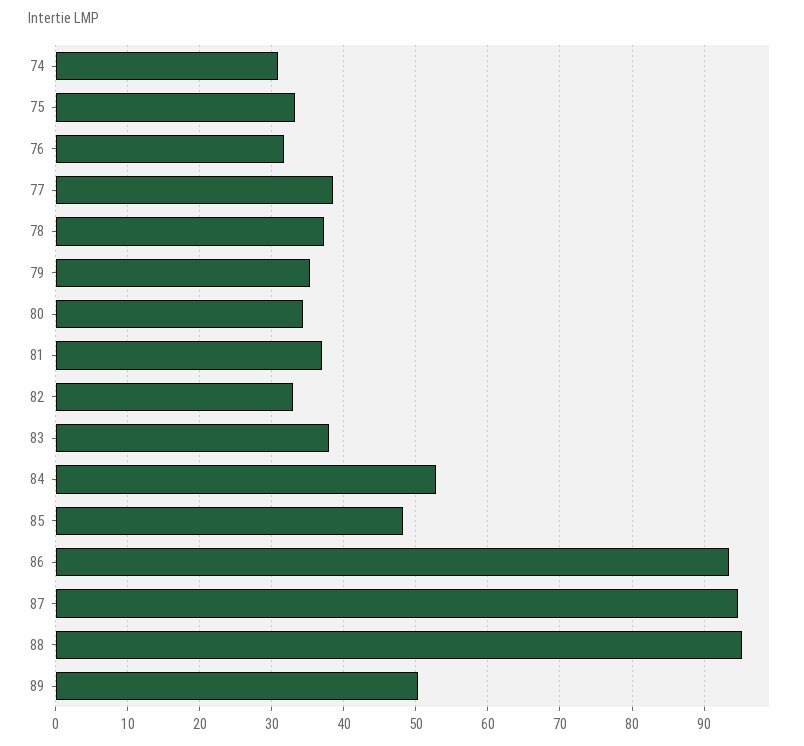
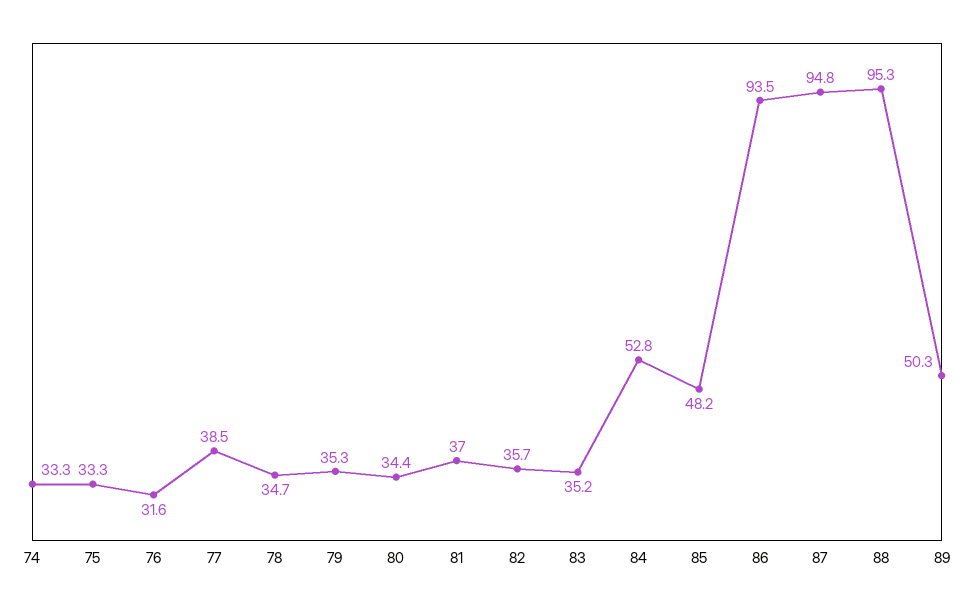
74: 31 -> 33.3
78: 37 -> 34.7
82: 33 -> 35.7
83: 38 -> 35.2

